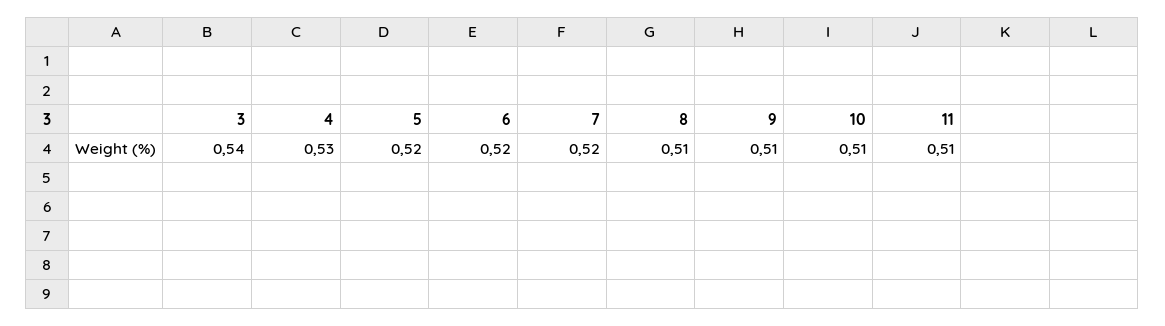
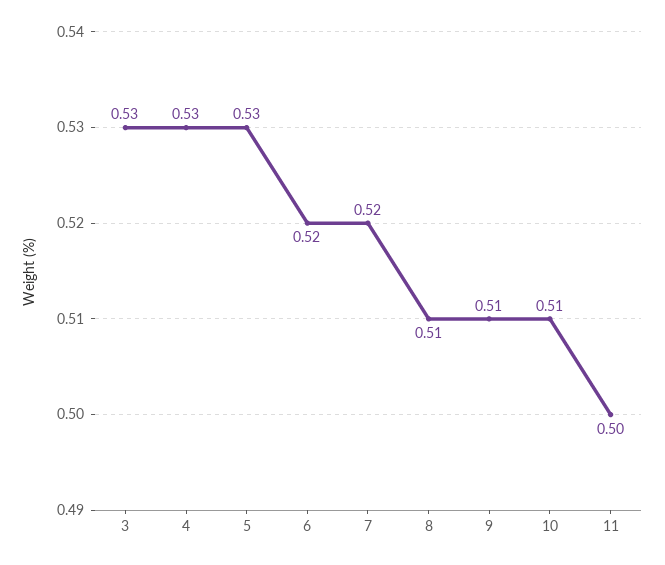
3: 0.54 -> 0.53
5: 0.52 -> 0.53
11: 0.51 -> 0.5

